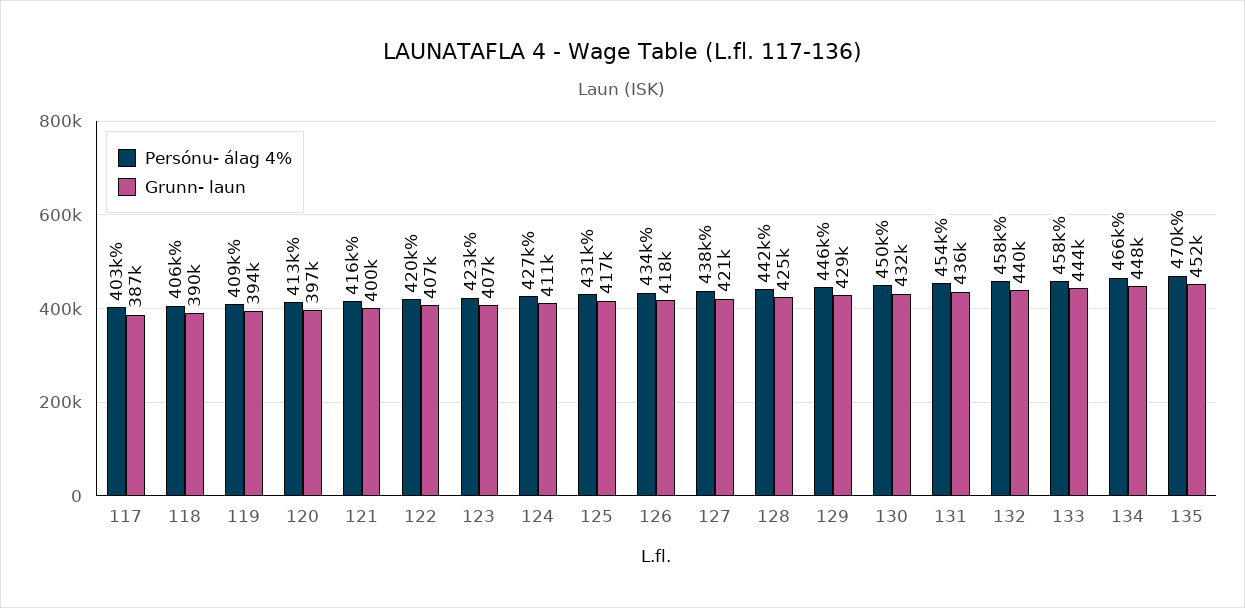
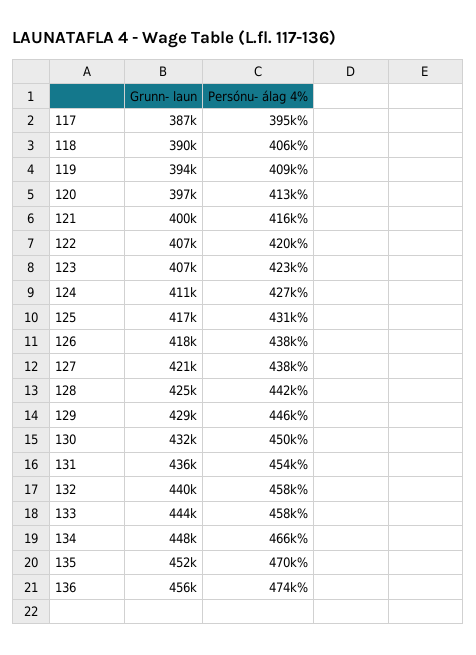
Persónu- álag 4%, 117: 403000 -> 395000
Persónu- álag 4%, 126: 434000 -> 438000
Grunn- laun, 136: none -> 456000
Persónu- álag 4%, 136: none -> 474000

